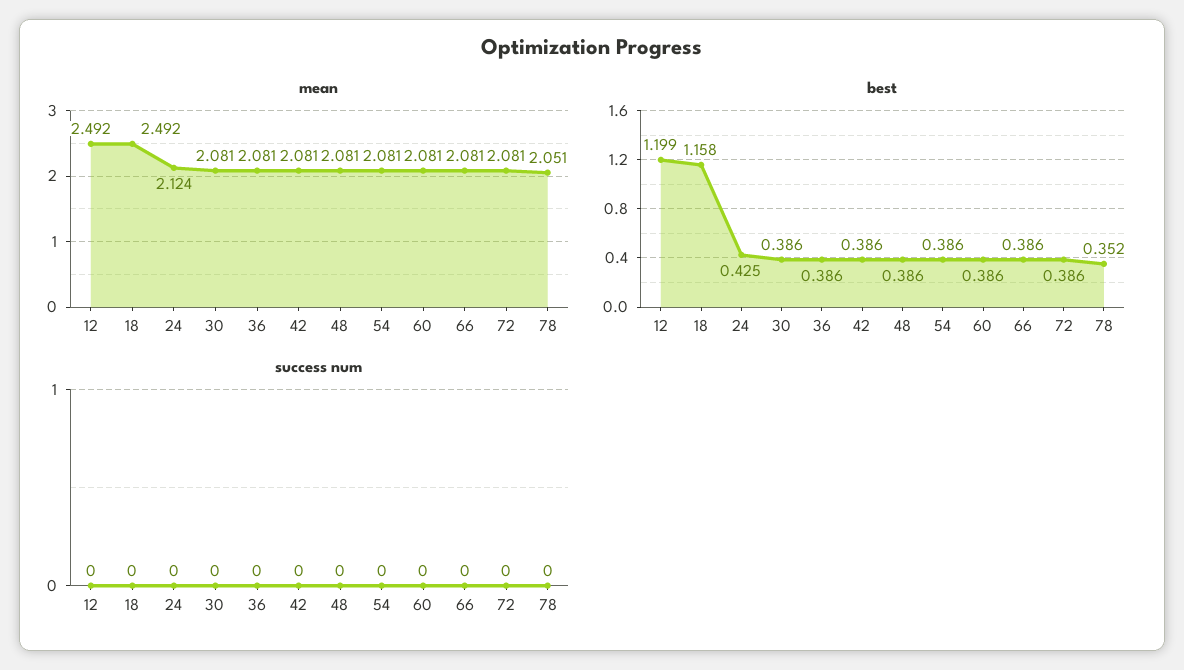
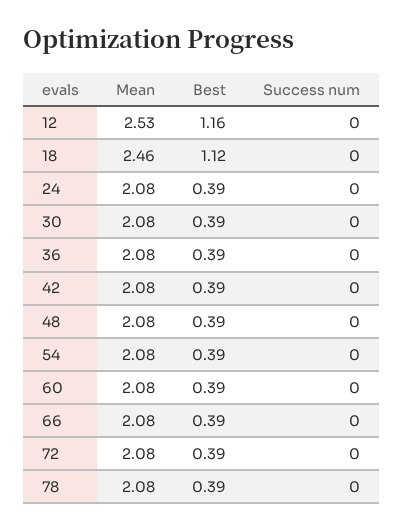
mean, 12: 2.492 -> 2.53
mean, 18: 2.492 -> 2.46
mean, 24: 2.124 -> 2.08
mean, 78: 2.051 -> 2.08
best, 12: 1.199 -> 1.16
best, 18: 1.158 -> 1.12
best, 24: 0.425 -> 0.39
best, 78: 0.352 -> 0.39

